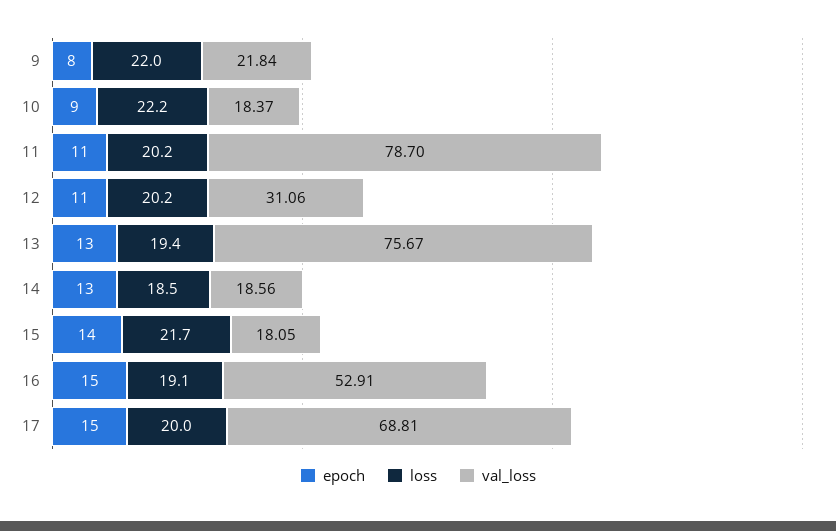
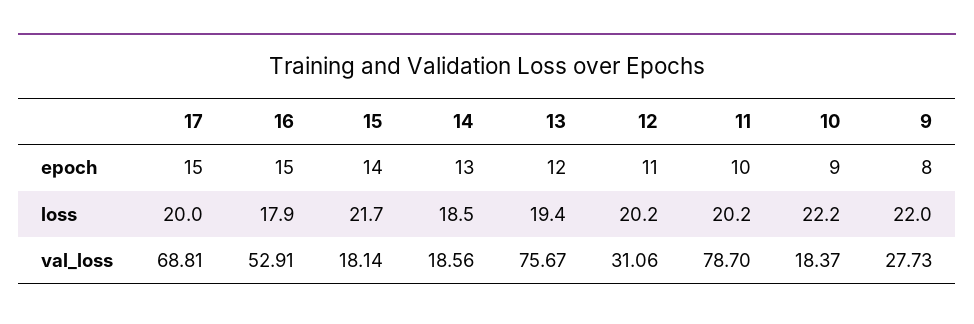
val_loss, 9: 21.84 -> 27.73
epoch, 11: 11 -> 10
epoch, 13: 13 -> 12
val_loss, 15: 18.05 -> 18.14
loss, 16: 19.1 -> 17.9

